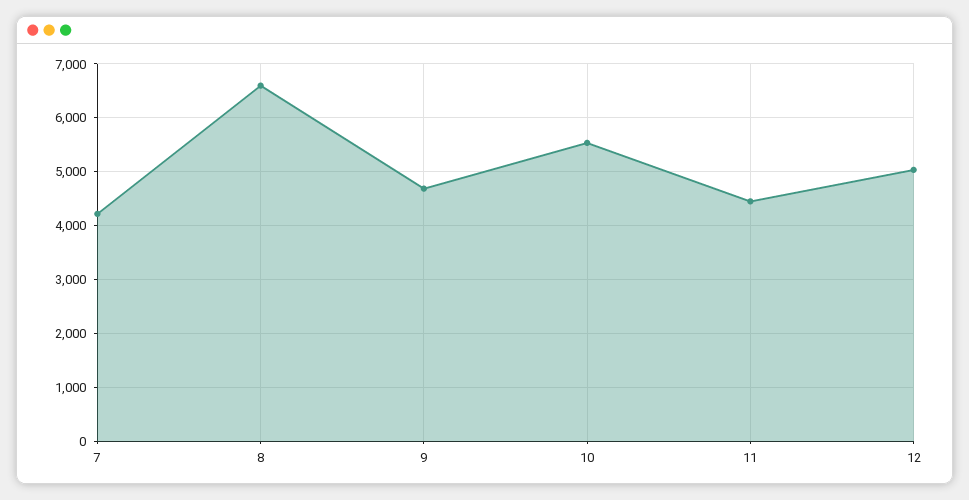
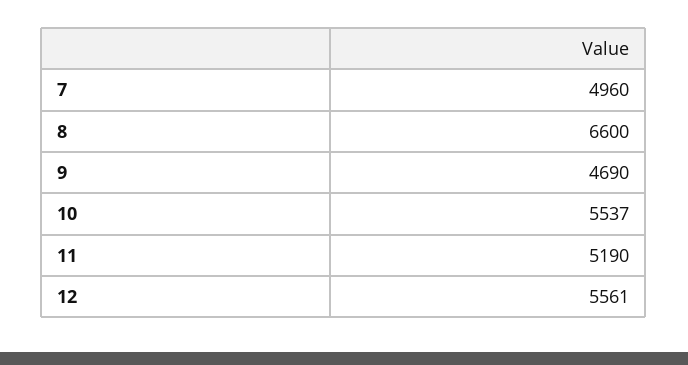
7: 4200 -> 4960
11: 4400 -> 5190
12: 5000 -> 5561

